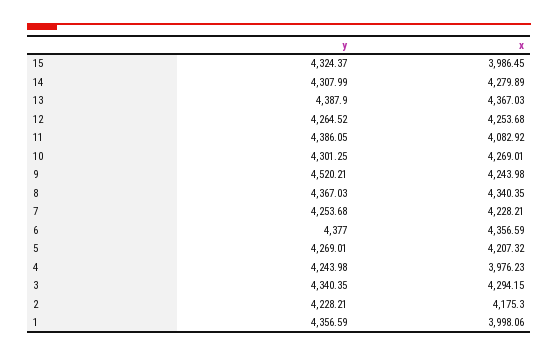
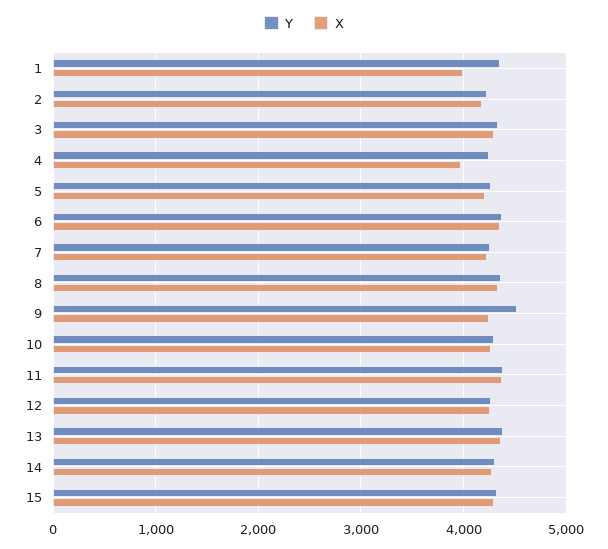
x, 15: 3986.45 -> 4300
x, 11: 4082.92 -> 4400

